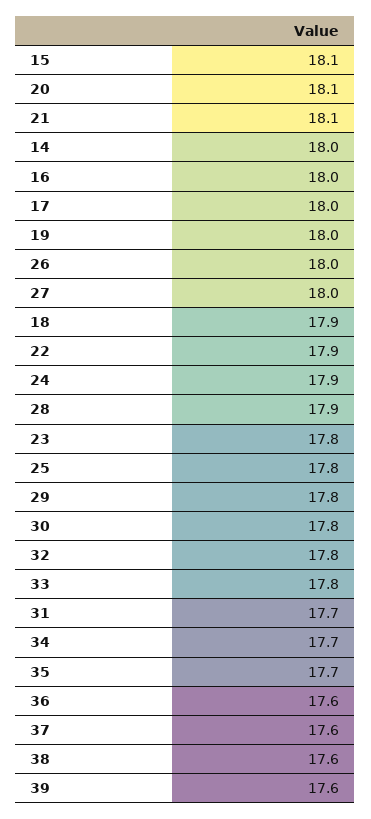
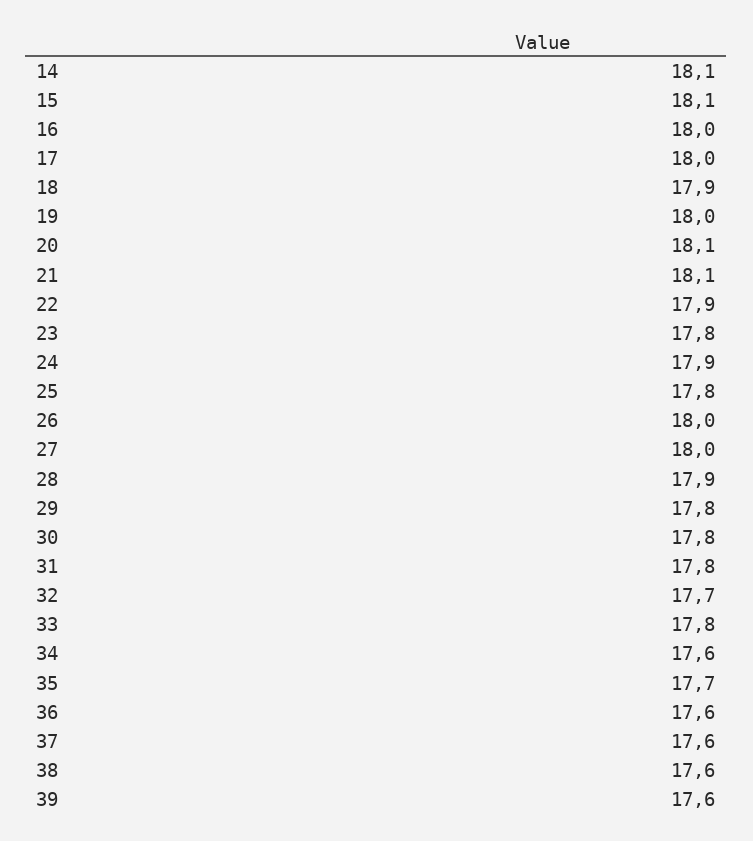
14: 18 -> 18.1
32: 17.8 -> 17.7
31: 17.7 -> 17.8
34: 17.7 -> 17.6

